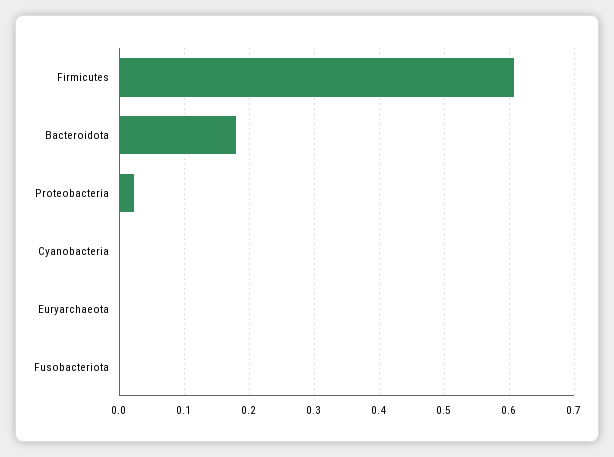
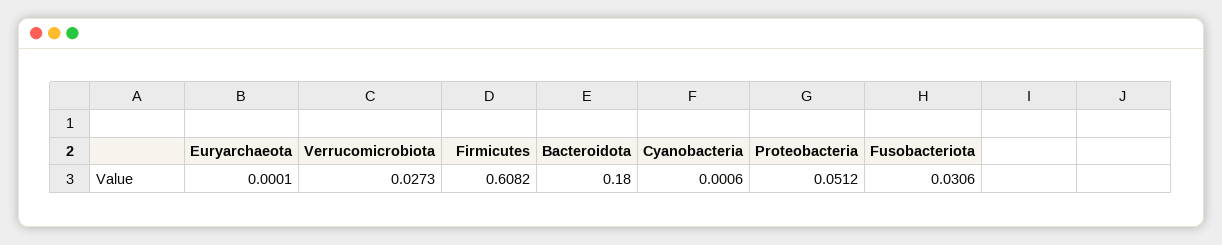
Proteobacteria: 0.02 -> 0.0512
Fusobacteriota: 0 -> 0.0306
Verrucomicrobiota: none -> 0.0273

